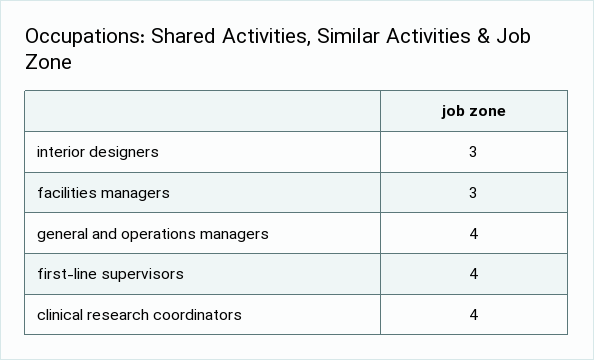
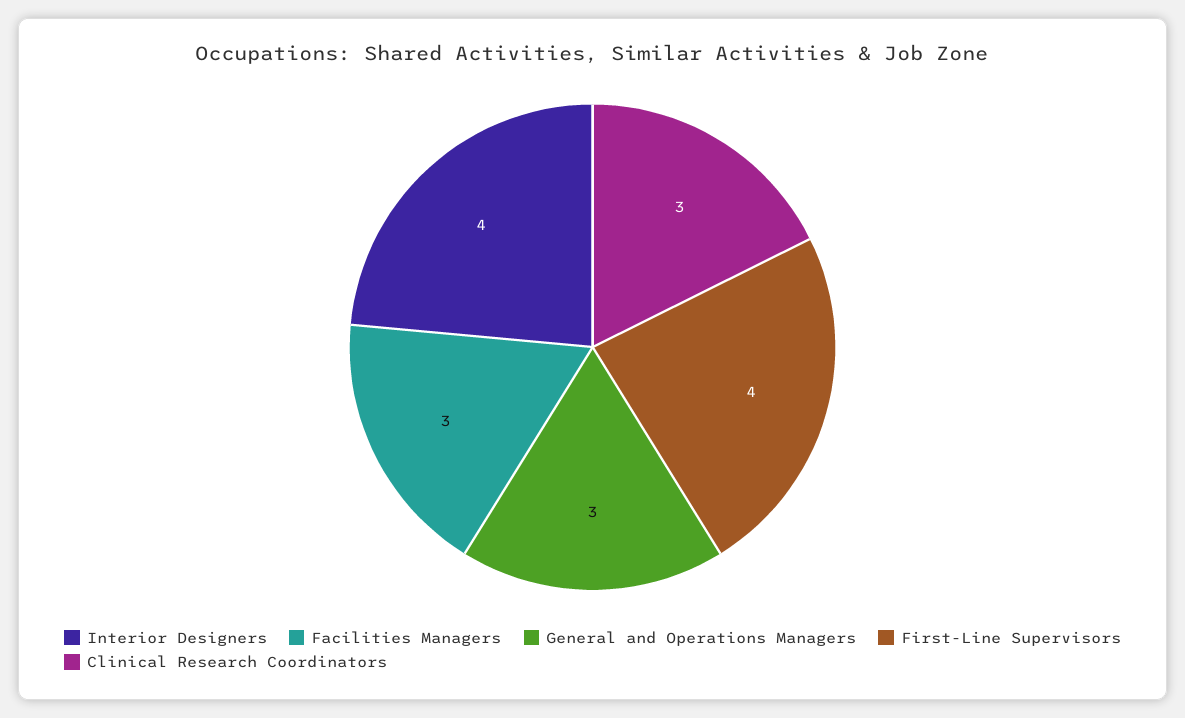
interior designers: 3 -> 4
general and operations managers: 4 -> 3
clinical research coordinators: 4 -> 3

